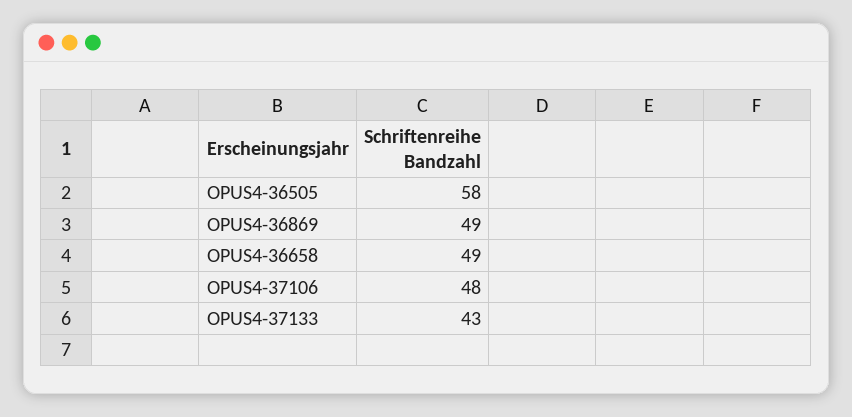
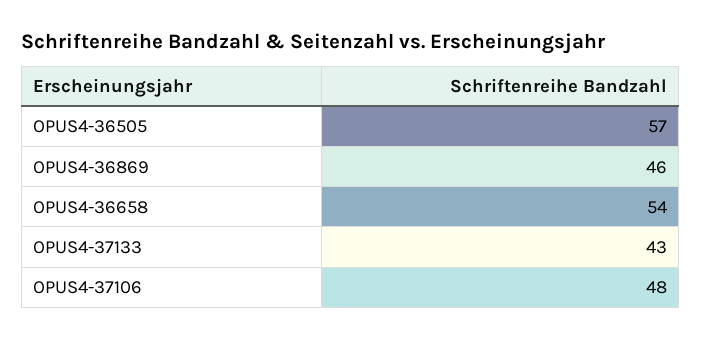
OPUS4-36505: 58 -> 57
OPUS4-36869: 49 -> 46
OPUS4-36658: 49 -> 54

